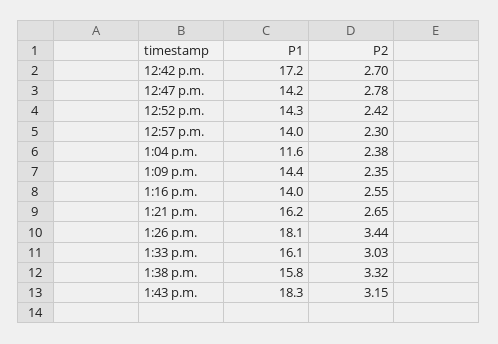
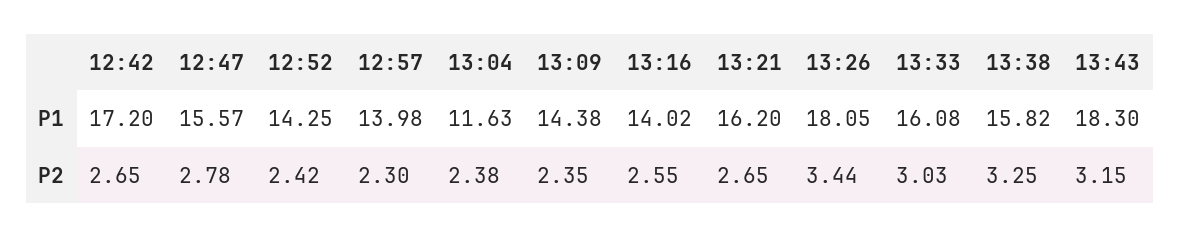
P2, 12:42 p.m.: 2.7 -> 2.65
P1, 12:47 p.m.: 14.2 -> 15.57
P2, 1:38 p.m.: 3.32 -> 3.25

